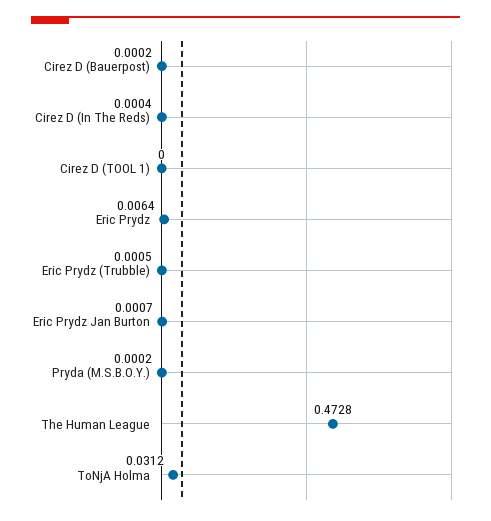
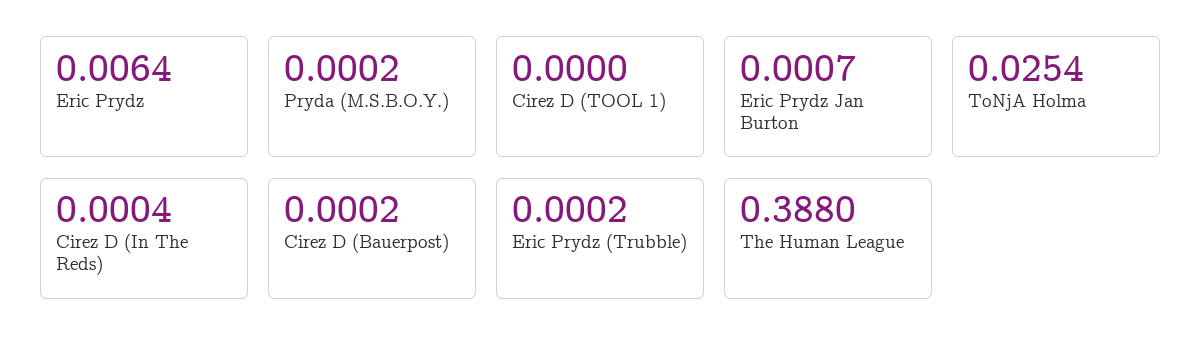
Eric Prydz (Trubble): 0.0005 -> 0.0002
The Human League: 0.4728 -> 0.388
ToNjA Holma: 0.0312 -> 0.0254

